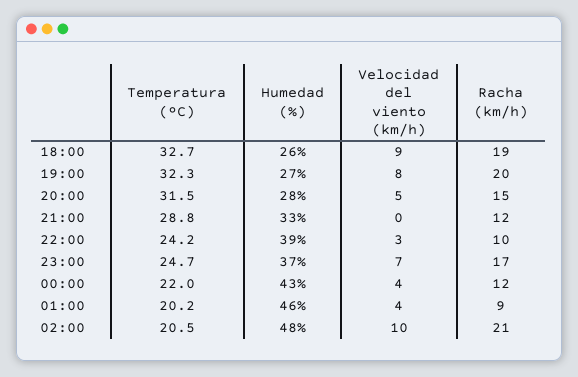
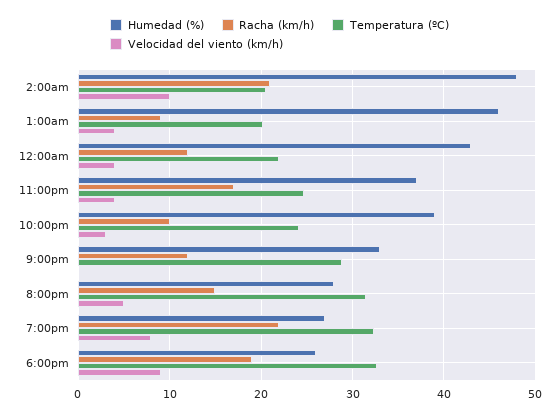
Racha (km/h), 19:00: 20 -> 22
Velocidad del viento (km/h), 23:00: 7 -> 4

